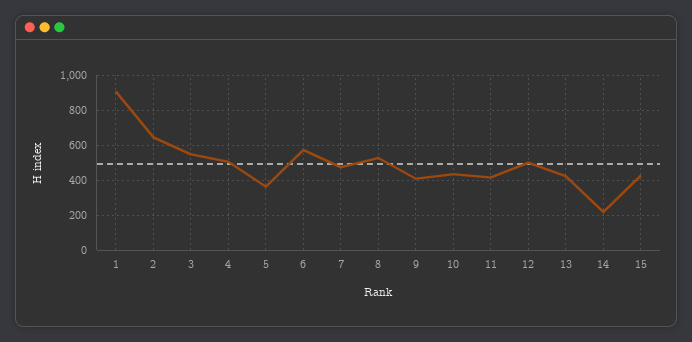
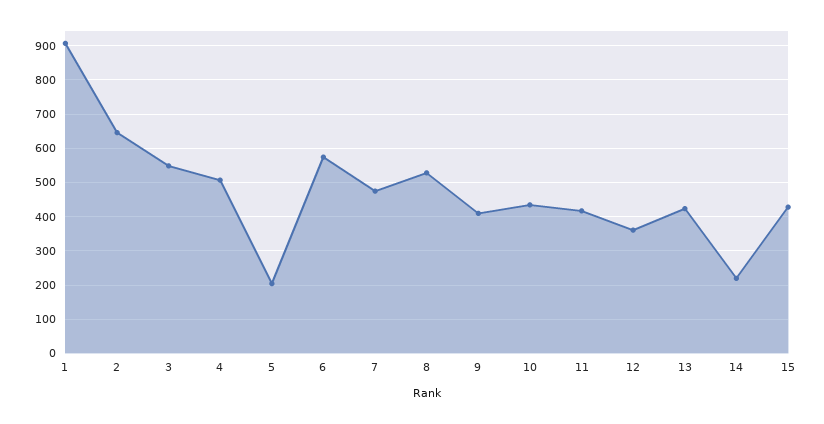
5: 350 -> 200
12: 500 -> 360

